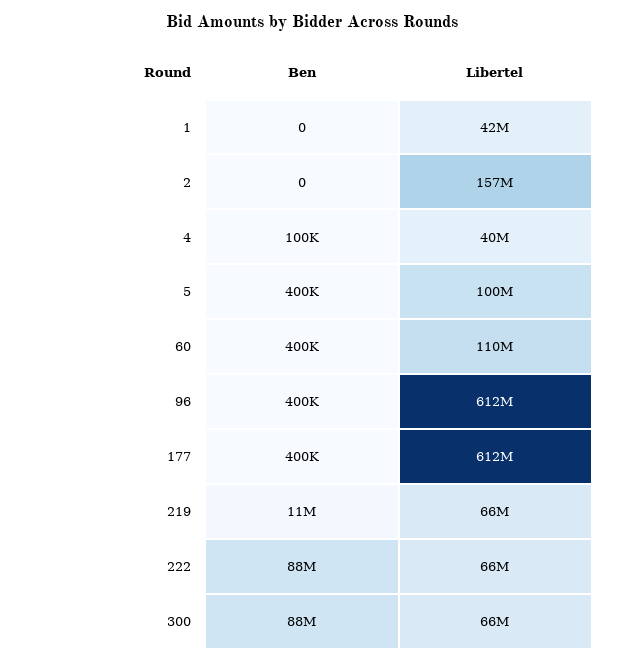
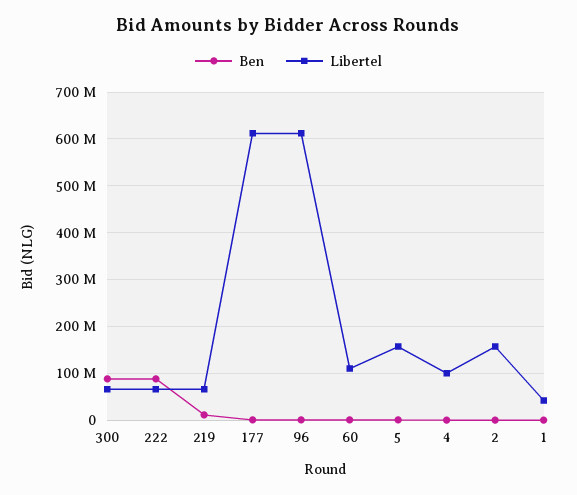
Libertel, 4: 40000000 -> 100000000
Libertel, 5: 100000000 -> 160000000

